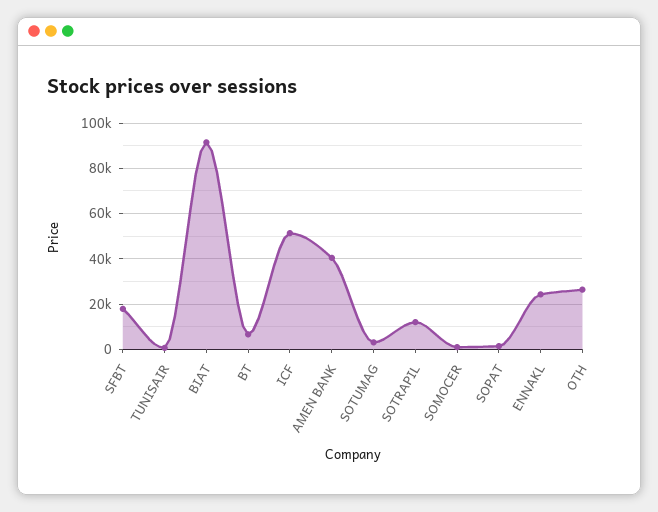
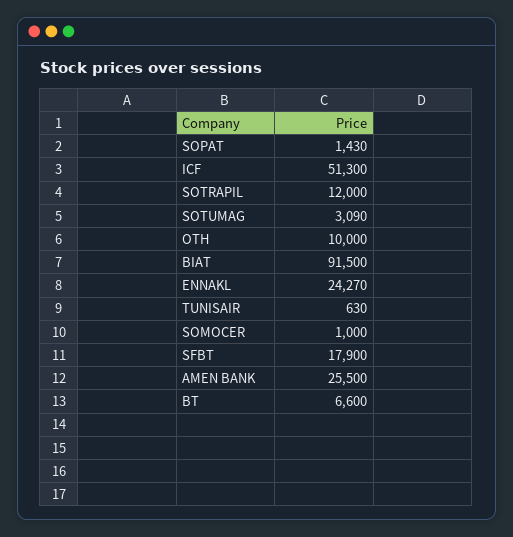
AMEN BANK: 40000 -> 25500
OTH: 25000 -> 10000

